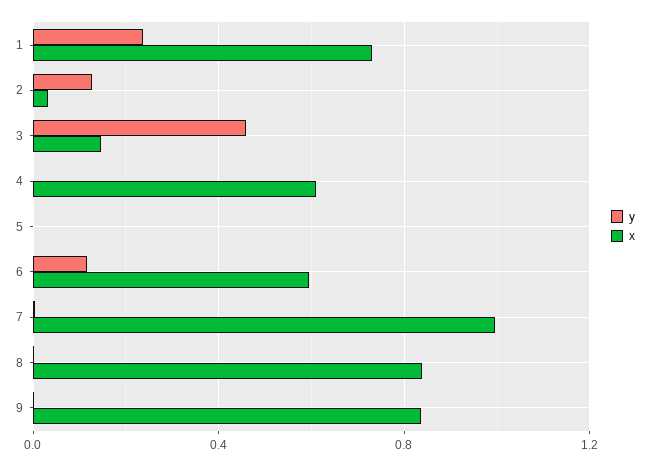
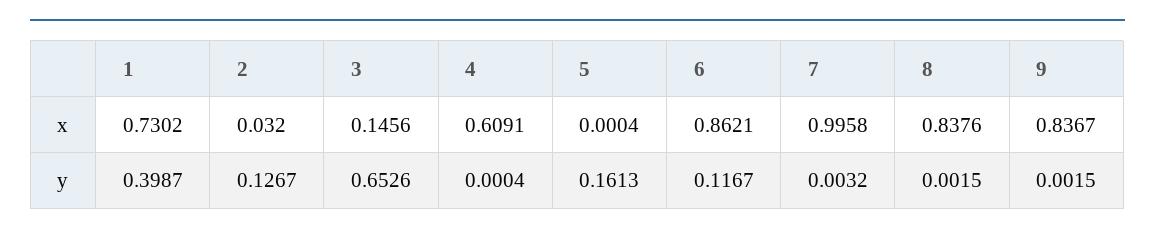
y, 1: 0.25 -> 0.3987
y, 3: 0.45 -> 0.6526
y, 5: 0 -> 0.1613
x, 6: 0.6 -> 0.8621

